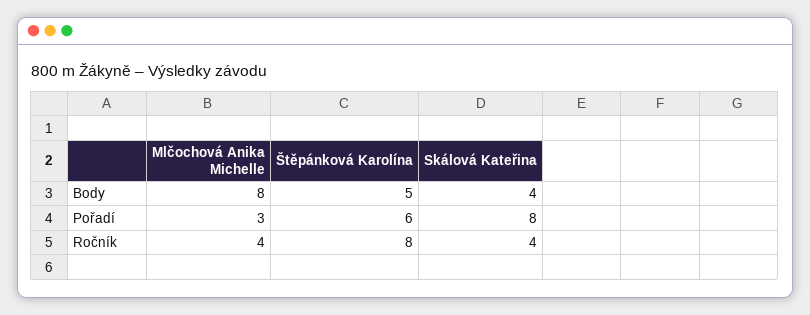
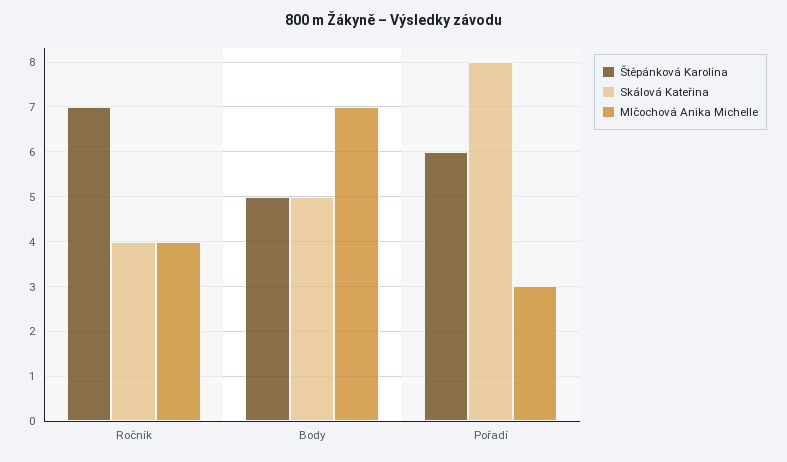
Mlčochová Anika Michelle, Body: 8 -> 7
Skálová Kateřina, Body: 4 -> 5
Štěpánková Karolína, Ročník: 8 -> 7

